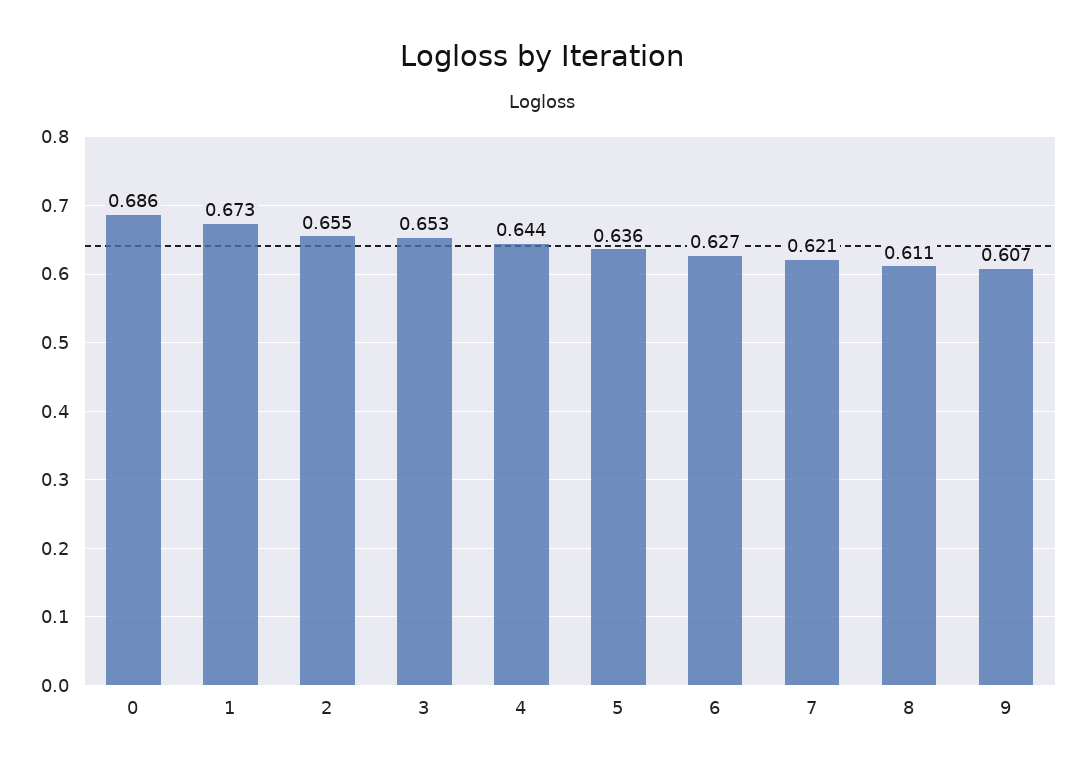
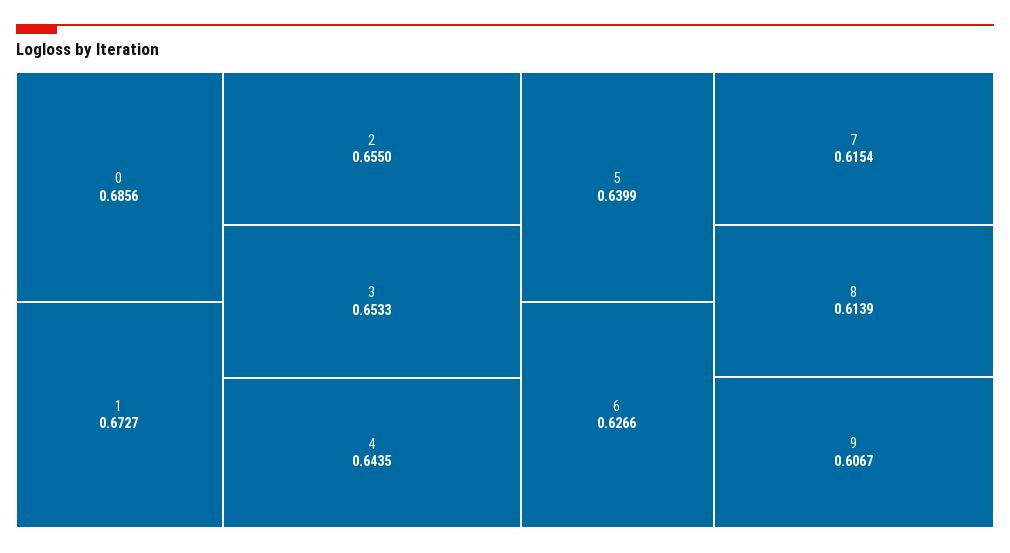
5: 0.636 -> 0.6399
7: 0.621 -> 0.6154
8: 0.611 -> 0.6139

